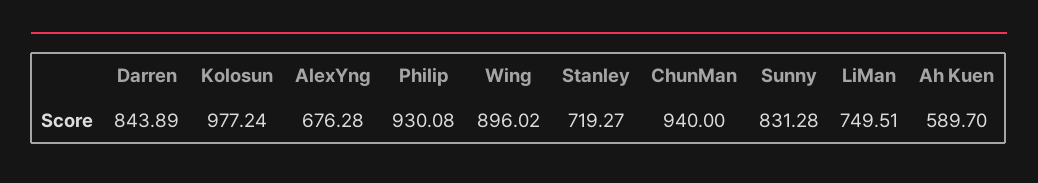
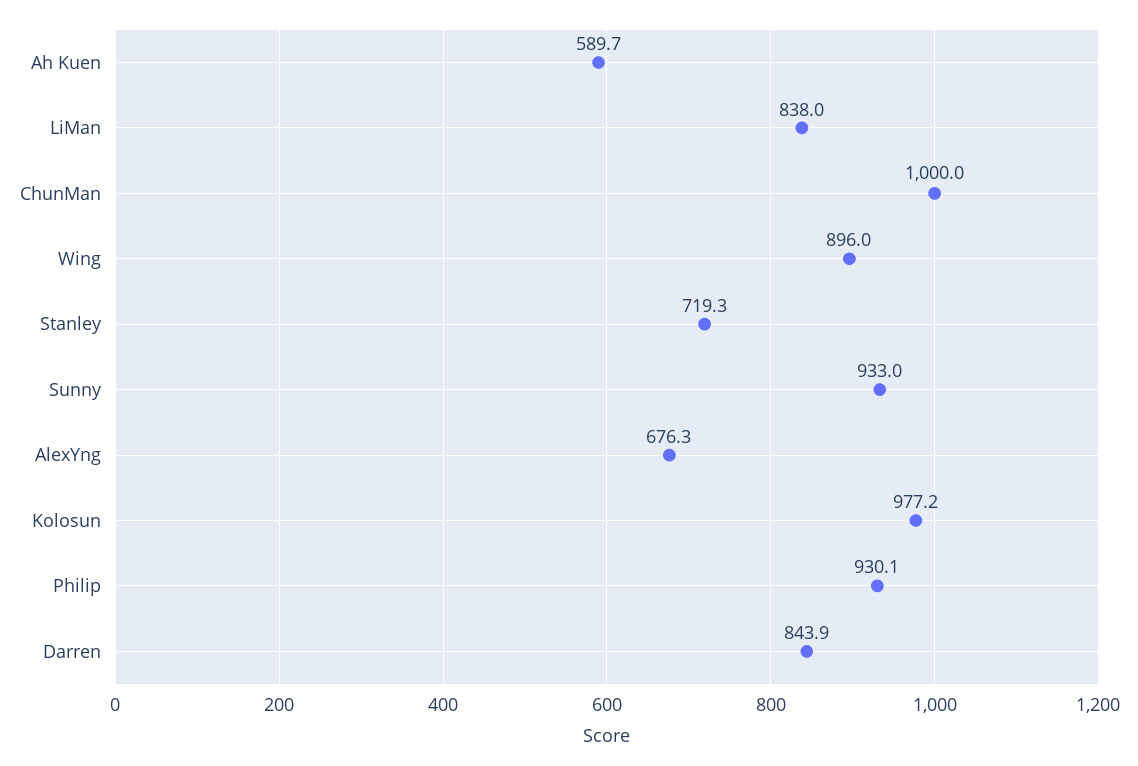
ChunMan: 940 -> 1000
Sunny: 831.28 -> 933
LiMan: 749.51 -> 838

